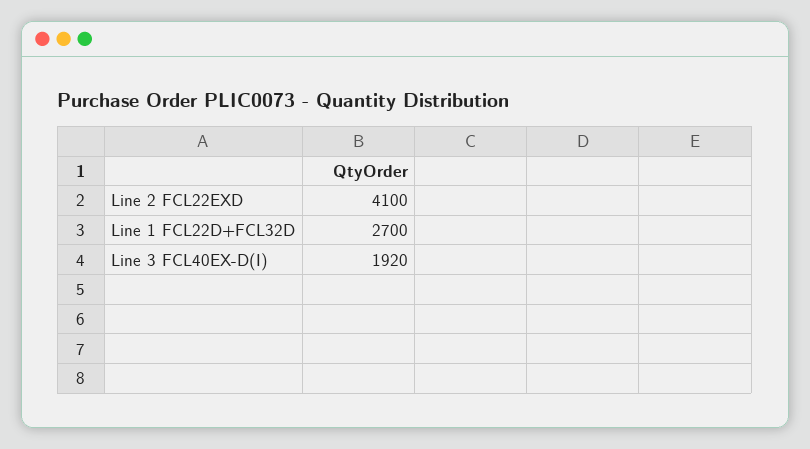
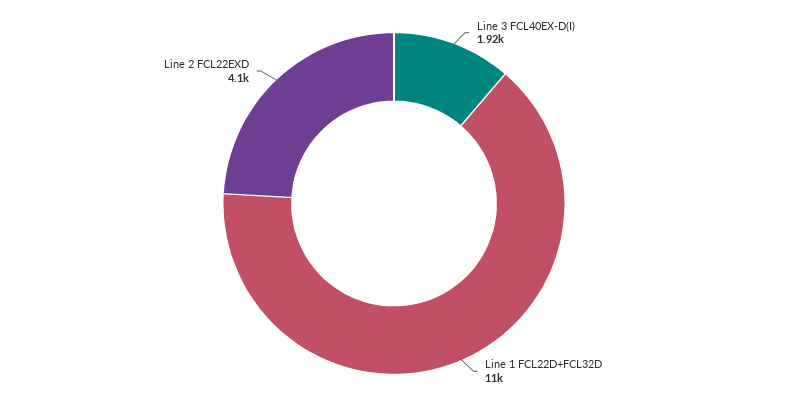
Line 1 FCL22D+FCL32D: 2700 -> 11000

